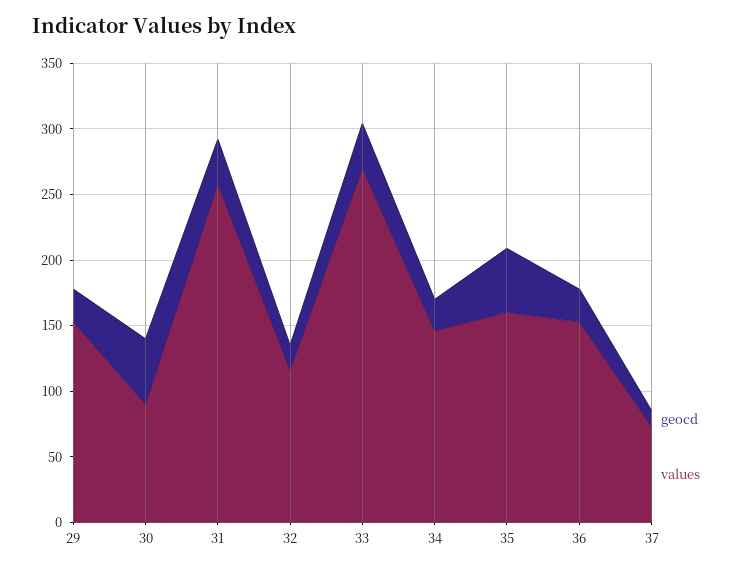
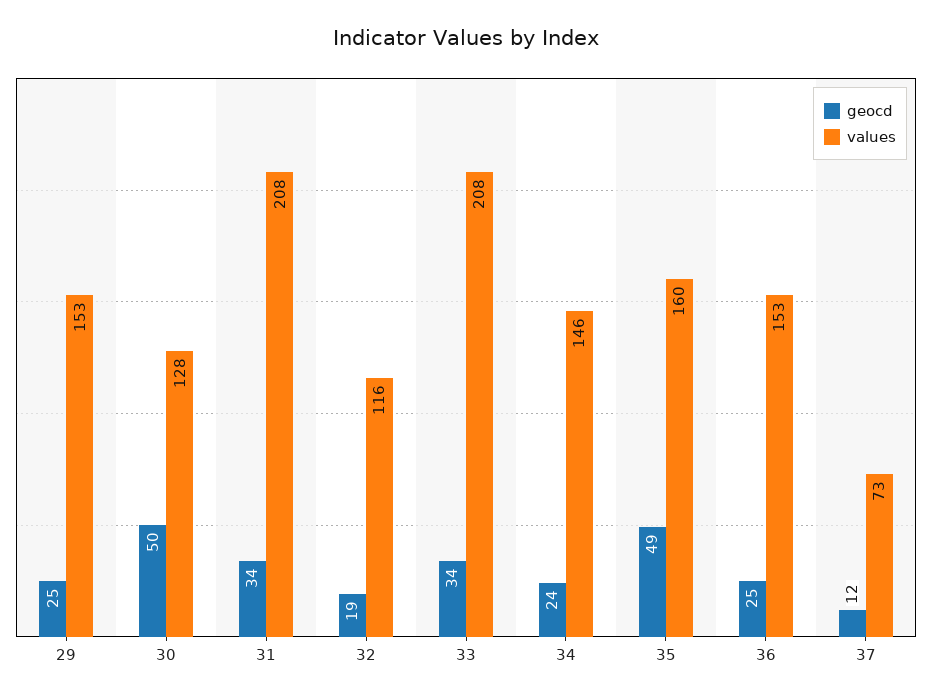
values, 30: 90 -> 128
values, 31: 260 -> 208
values, 33: 270 -> 208

